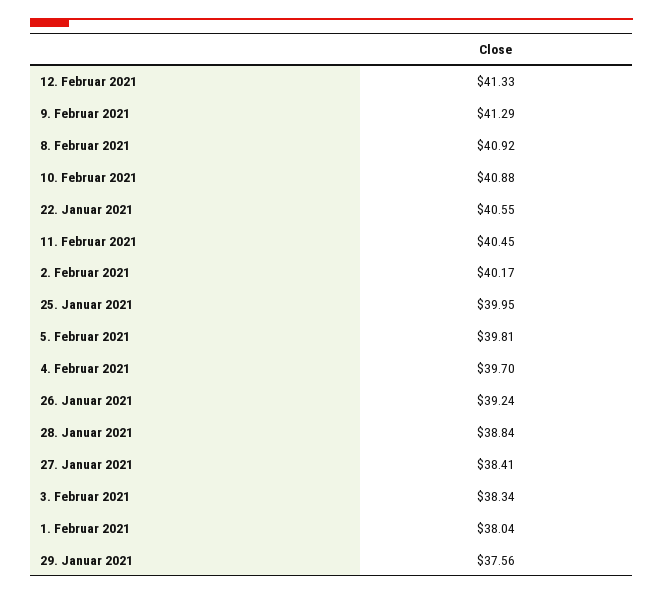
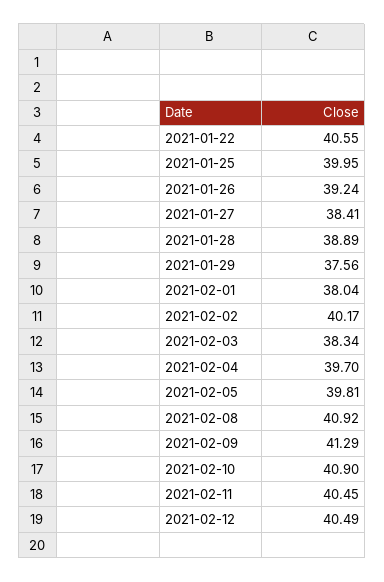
12. Februar 2021: 41.33 -> 40.49
10. Februar 2021: 40.88 -> 40.9
28. Januar 2021: 38.84 -> 38.89

